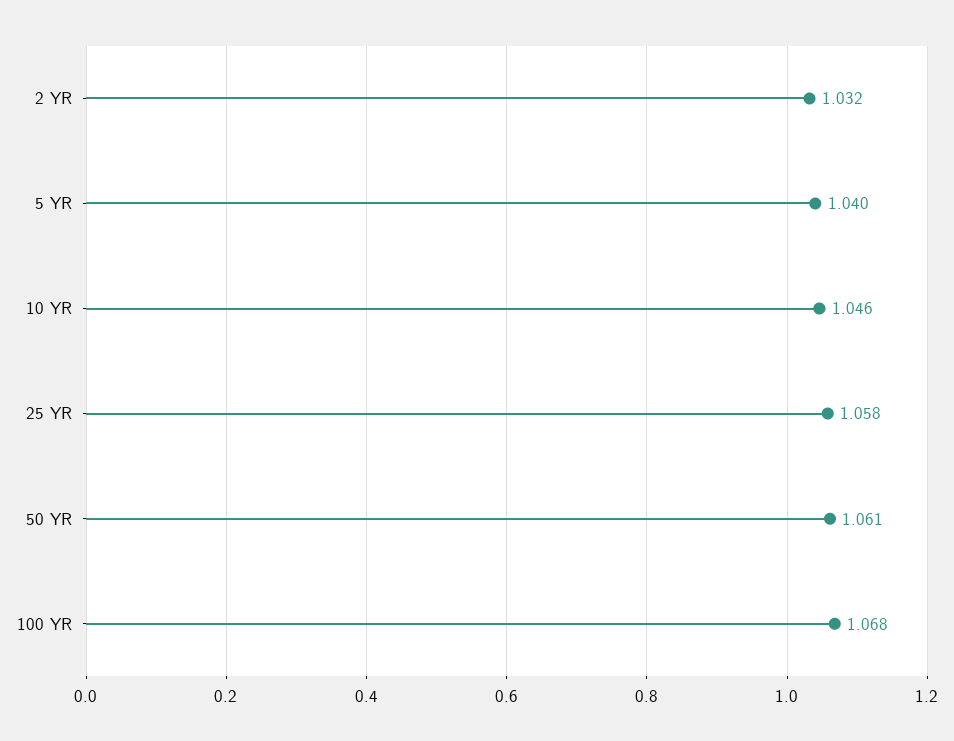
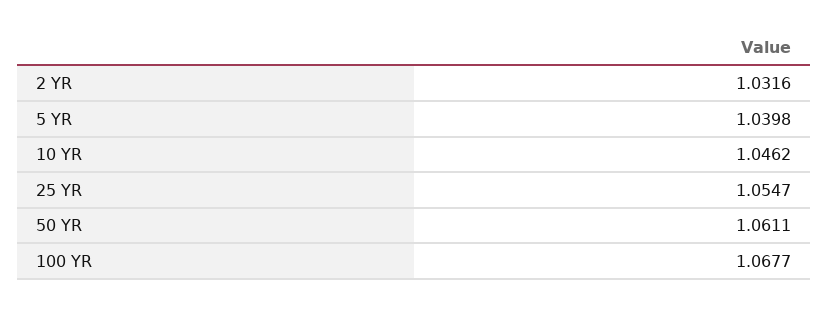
25 YR: 1.058 -> 1.0547

